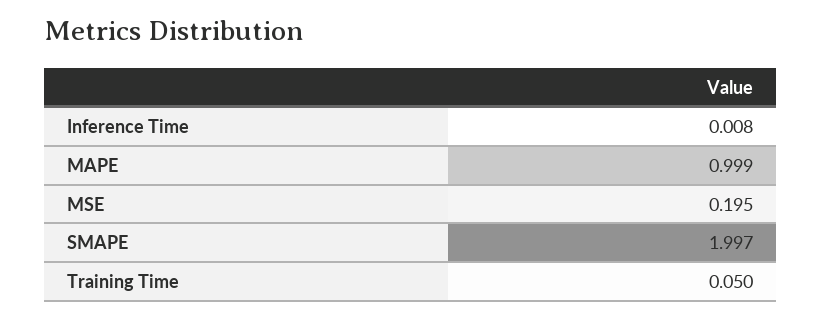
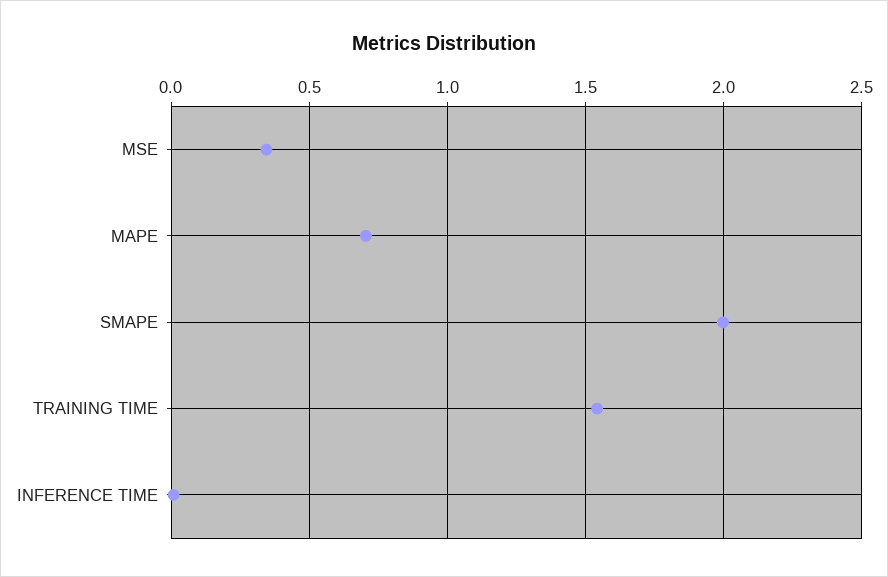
MAPE: 0.999 -> 0.7
MSE: 0.195 -> 0.35
Training Time: 0.05 -> 1.55

